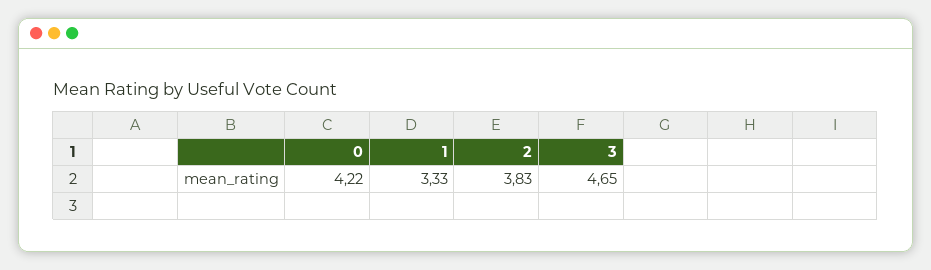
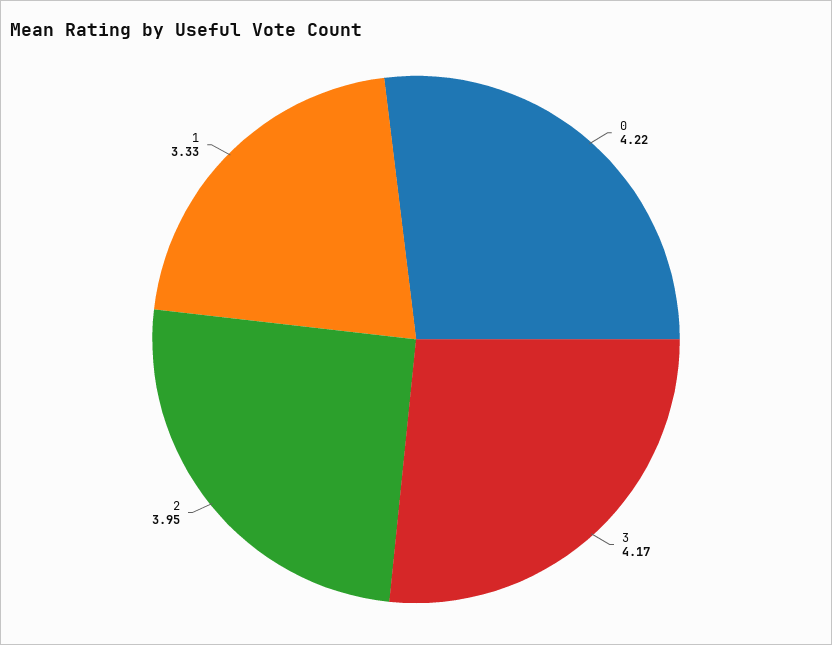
2: 3.83 -> 3.95
3: 4.65 -> 4.17

